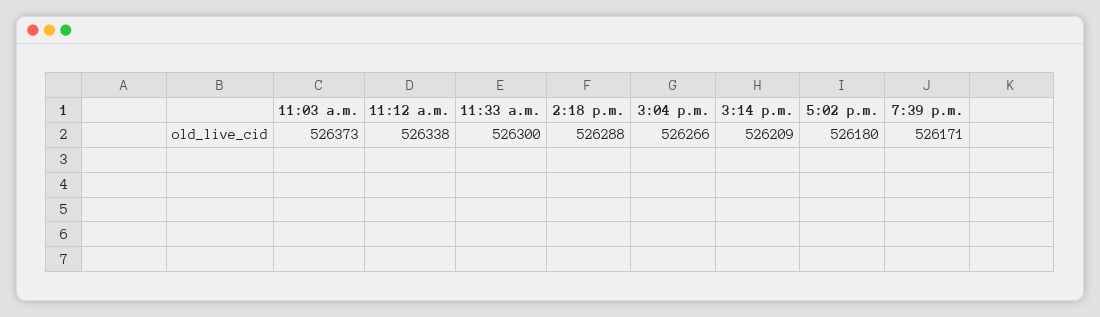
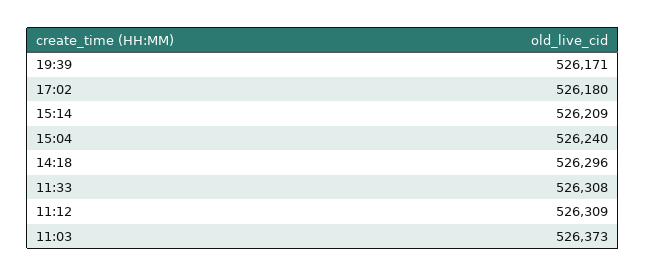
11:12 a.m.: 526338 -> 526309
11:33 a.m.: 526300 -> 526308
2:18 p.m.: 526288 -> 526296
3:04 p.m.: 526266 -> 526240

